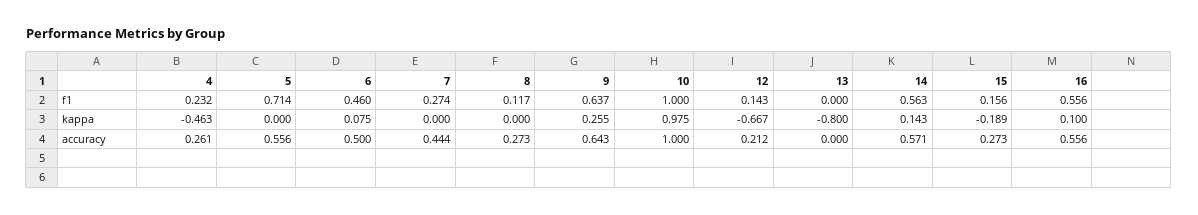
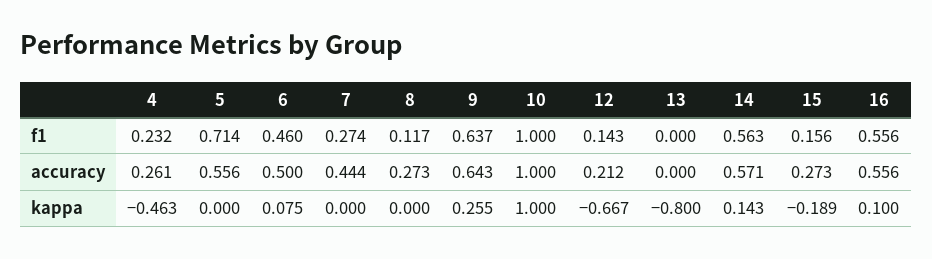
10, kappa: 0.975 -> 1

